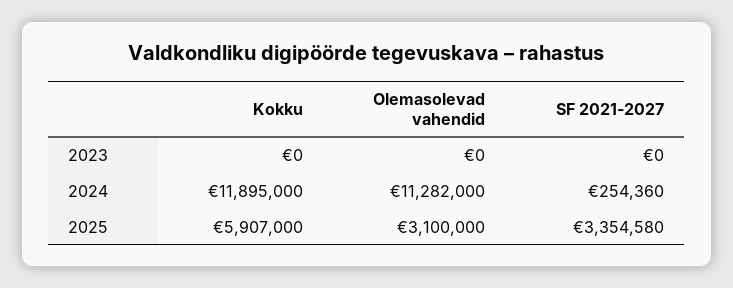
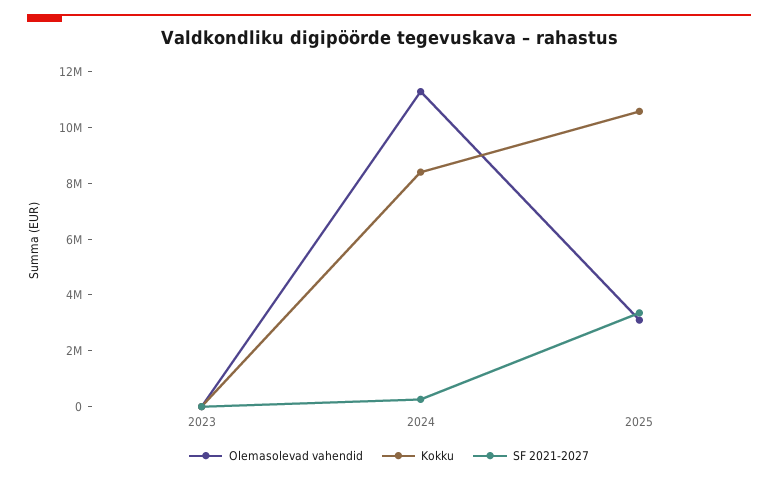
Kokku, 2024: 11895000 -> 8500000
Kokku, 2025: 5907000 -> 10500000

